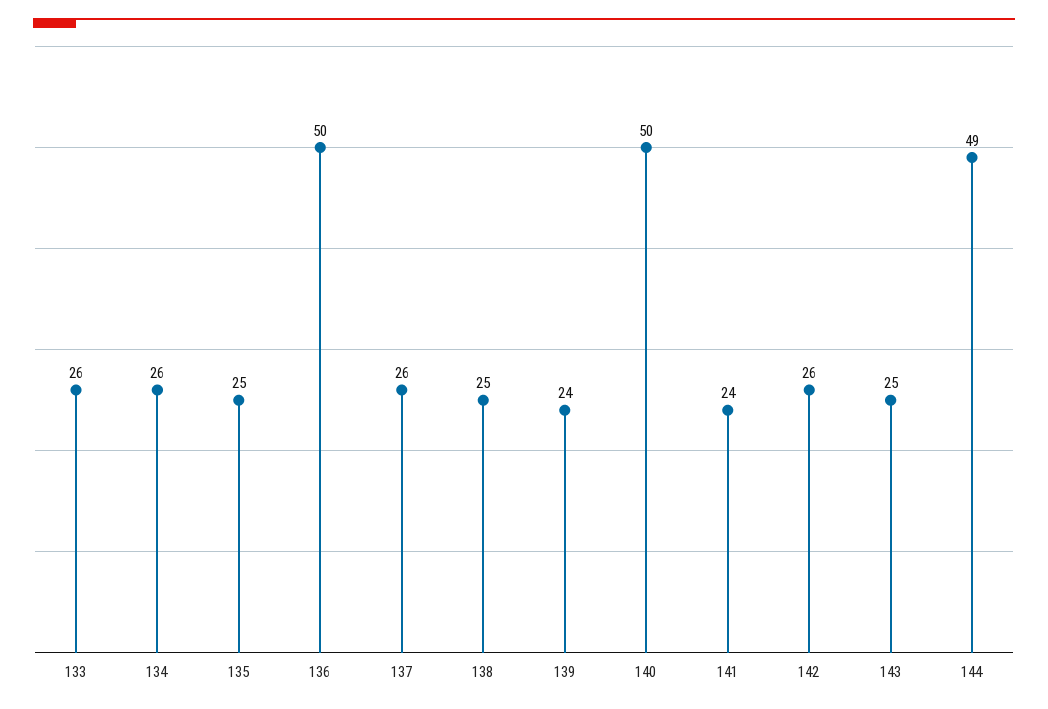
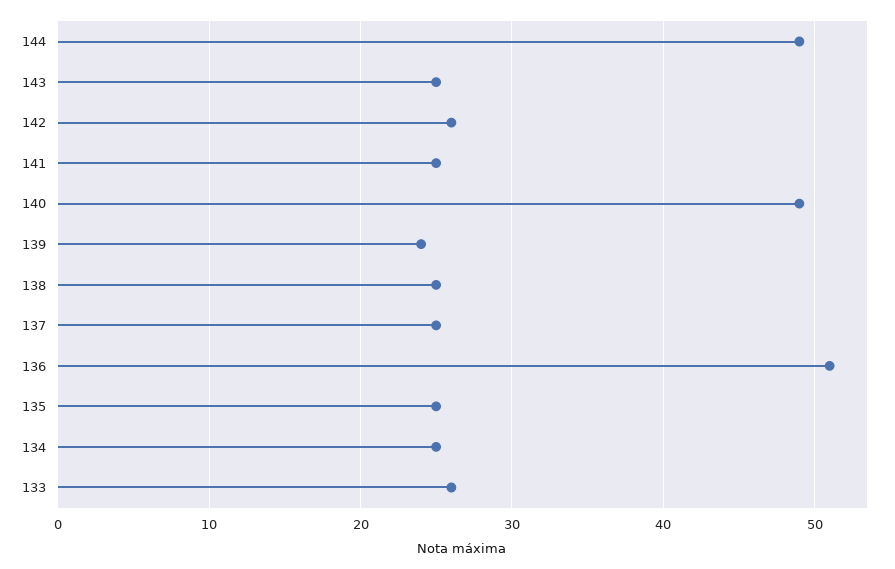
134: 26 -> 25
136: 50 -> 51
137: 26 -> 25
140: 50 -> 49
141: 24 -> 25

